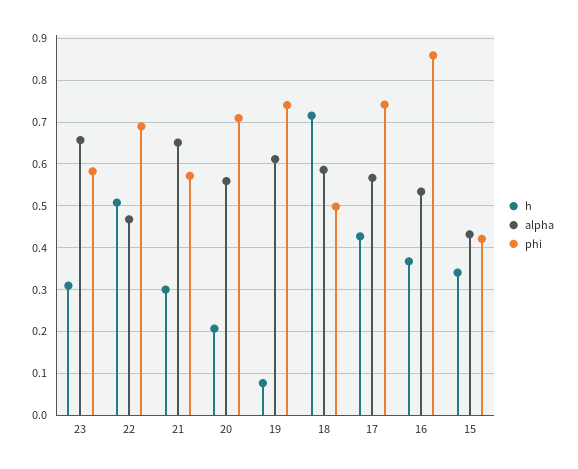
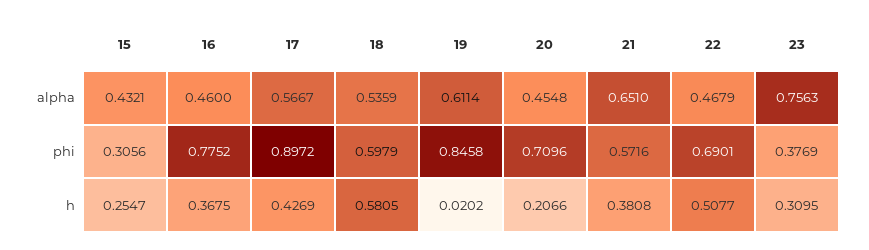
alpha, 23: 0.66 -> 0.7563
phi, 23: 0.58 -> 0.3769
h, 21: 0.3 -> 0.3808
alpha, 20: 0.56 -> 0.4548
h, 19: 0.08 -> 0.0202
phi, 19: 0.74 -> 0.8458
h, 18: 0.72 -> 0.5805
alpha, 18: 0.58 -> 0.5359
phi, 18: 0.5 -> 0.5979
phi, 17: 0.74 -> 0.8972
alpha, 16: 0.54 -> 0.46
phi, 16: 0.86 -> 0.7752
h, 15: 0.34 -> 0.2547
phi, 15: 0.42 -> 0.3056

